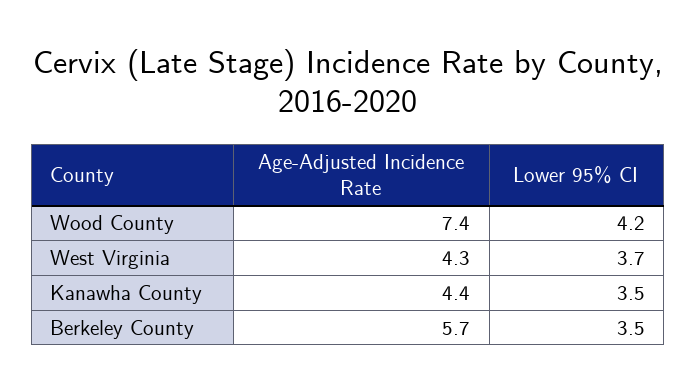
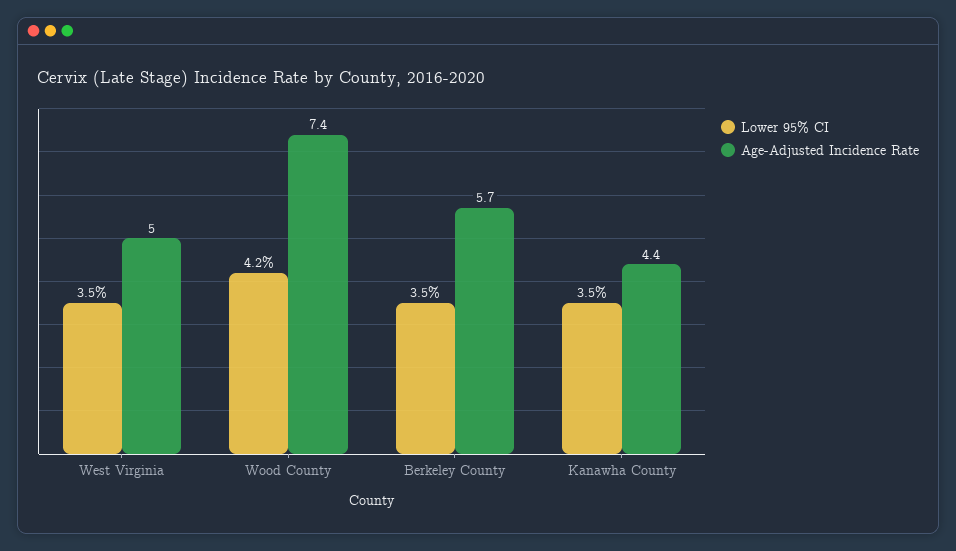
Age-Adjusted Incidence Rate, West Virginia: 4.3 -> 5
Lower 95% CI, West Virginia: 3.7 -> 3.5

